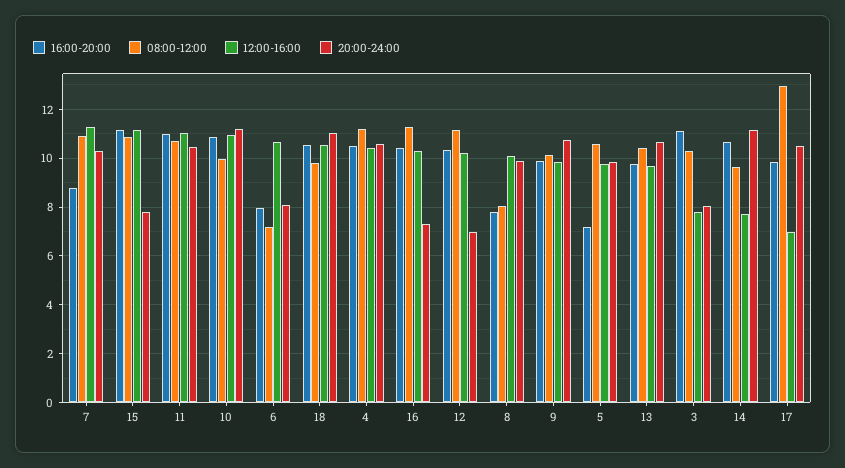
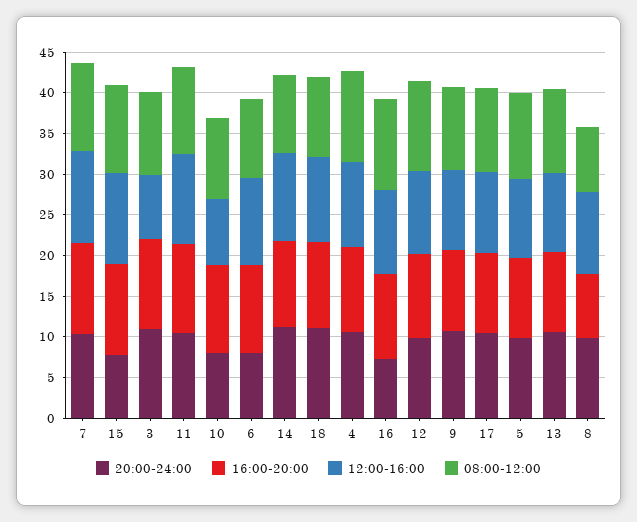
16:00-20:00, 7: 8.75 -> 11
12:00-16:00, 10: 11 -> 8
20:00-24:00, 10: 11.25 -> 8
16:00-20:00, 6: 8 -> 11
08:00-12:00, 6: 7.25 -> 10
20:00-24:00, 12: 7 -> 10
16:00-20:00, 5: 7.25 -> 10
20:00-24:00, 3: 8 -> 11
12:00-16:00, 14: 7.75 -> 11
08:00-12:00, 17: 13 -> 10
12:00-16:00, 17: 7 -> 10

